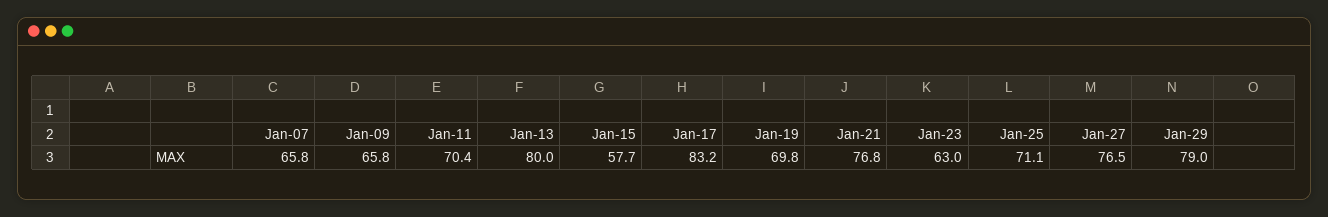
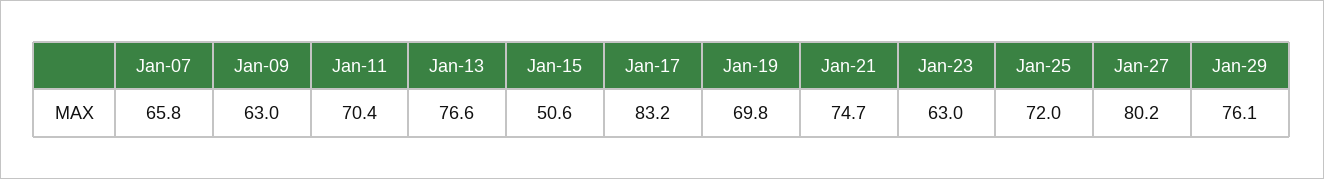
Jan-09: 65.8 -> 63
Jan-13: 80 -> 76.6
Jan-15: 57.7 -> 50.6
Jan-21: 76.8 -> 74.7
Jan-25: 71.1 -> 72
Jan-27: 76.5 -> 80.2
Jan-29: 79 -> 76.1

